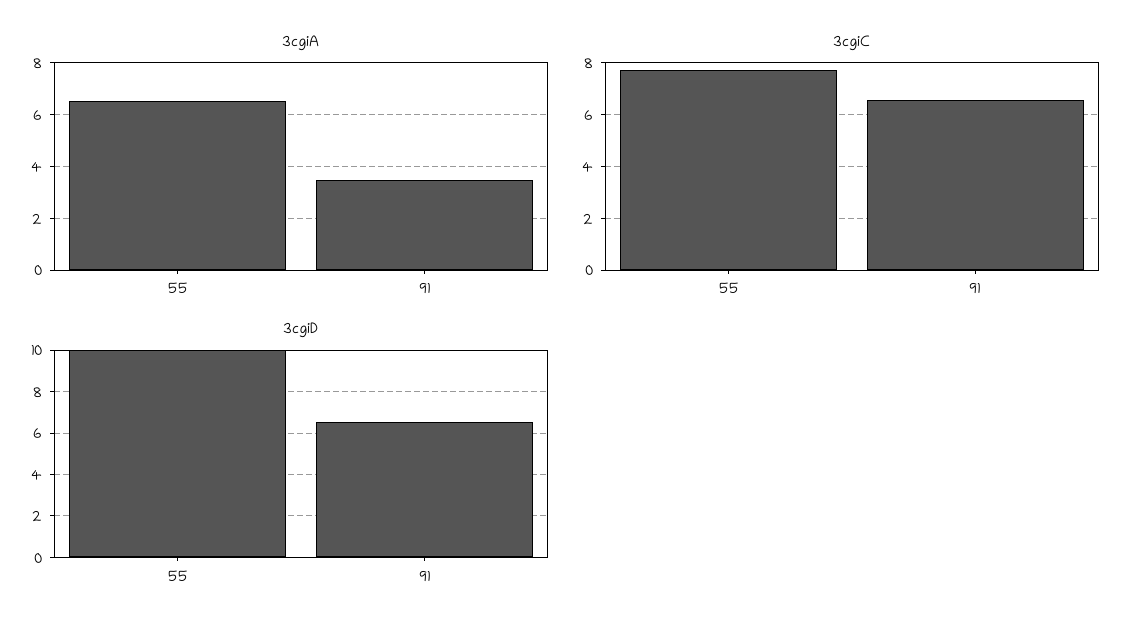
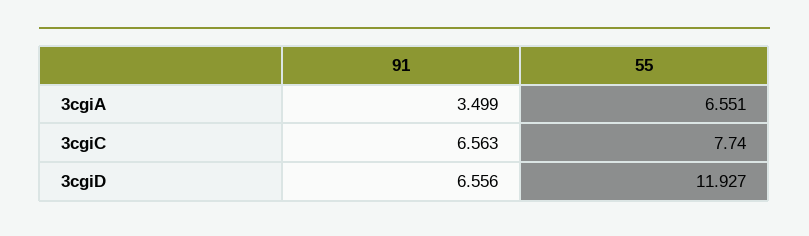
3cgiD, 55: 10 -> 11.927

